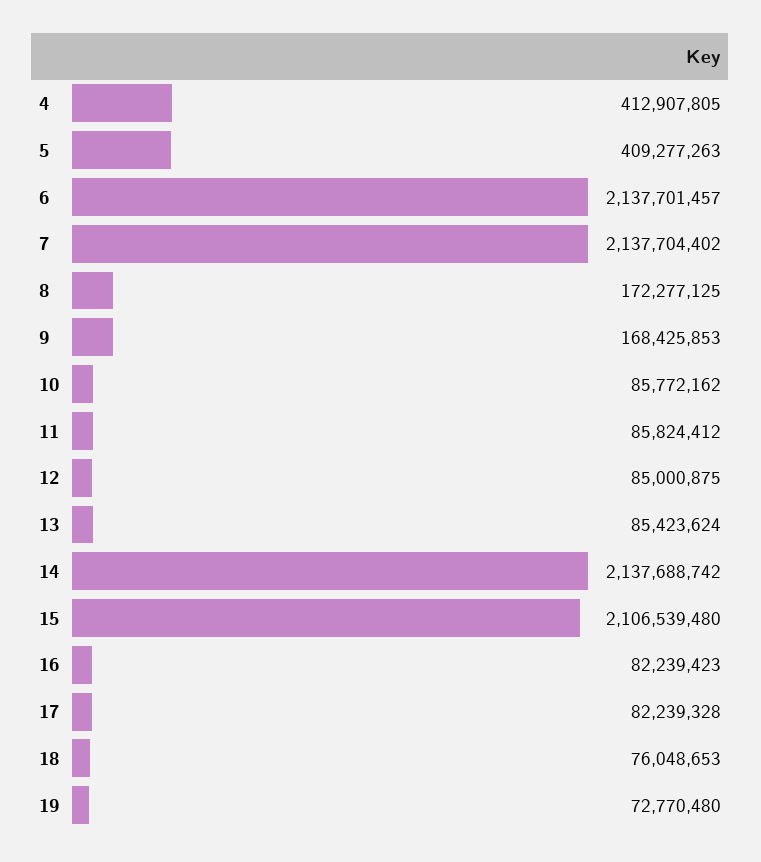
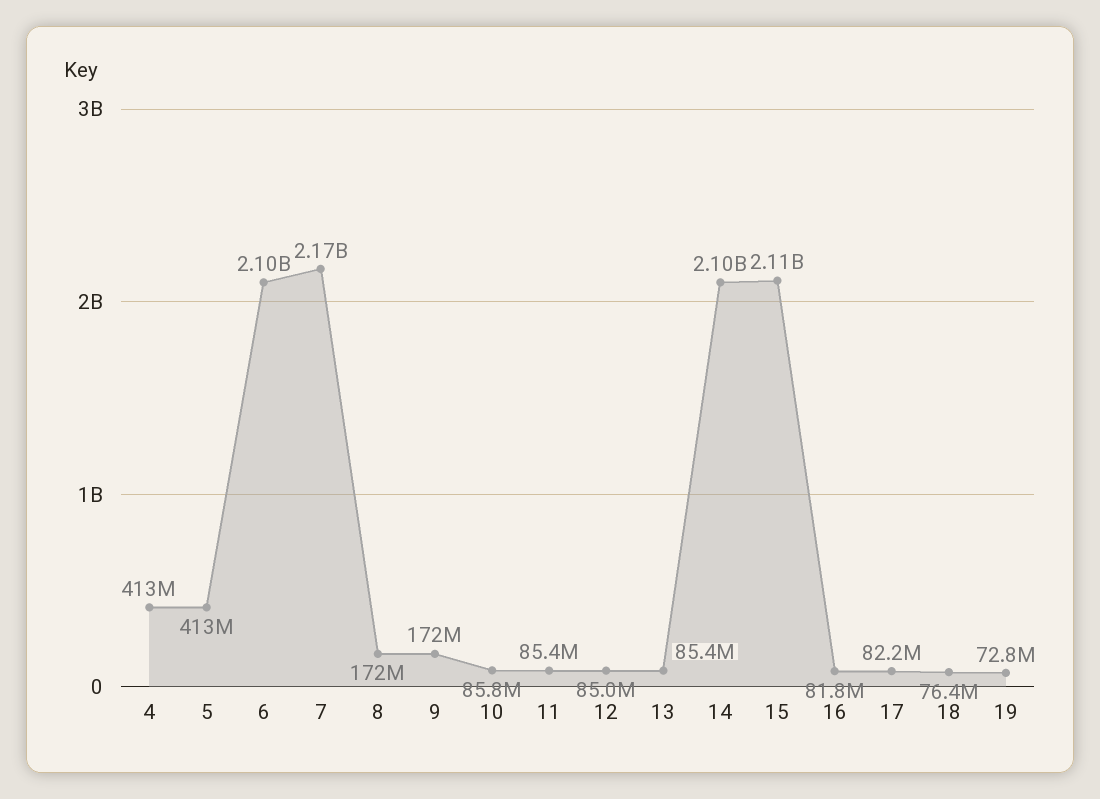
5: 409277263 -> 413000000
6: 2137701457 -> 2100000000
7: 2137704402 -> 2170000000
9: 168425853 -> 172000000
11: 85824412 -> 85400000
14: 2137688742 -> 2100000000
16: 82239423 -> 81800000
18: 76048653 -> 76400000

